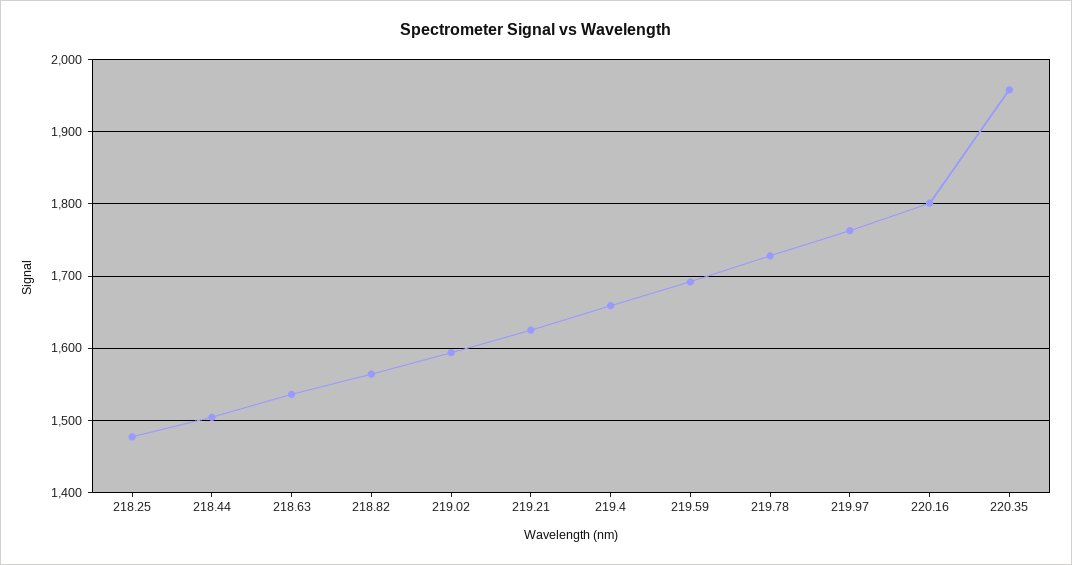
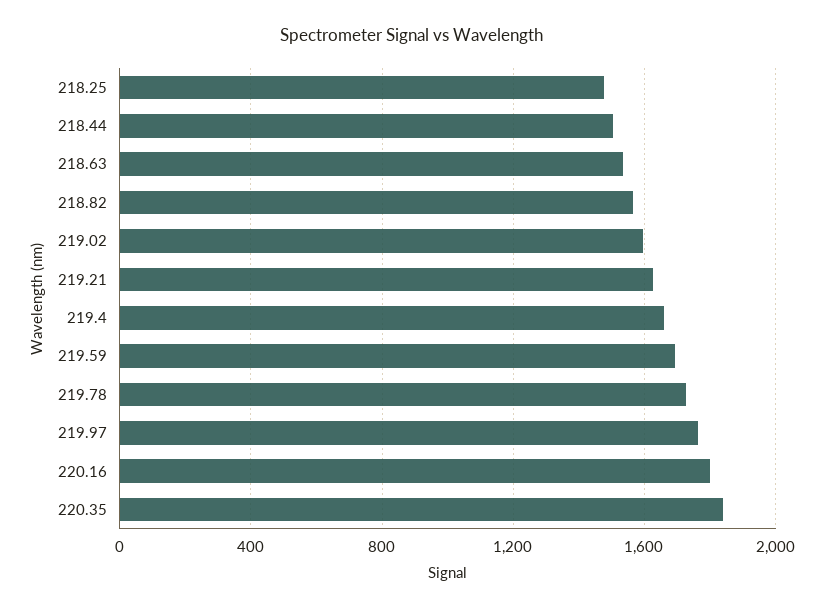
220.35: 1960 -> 1850

